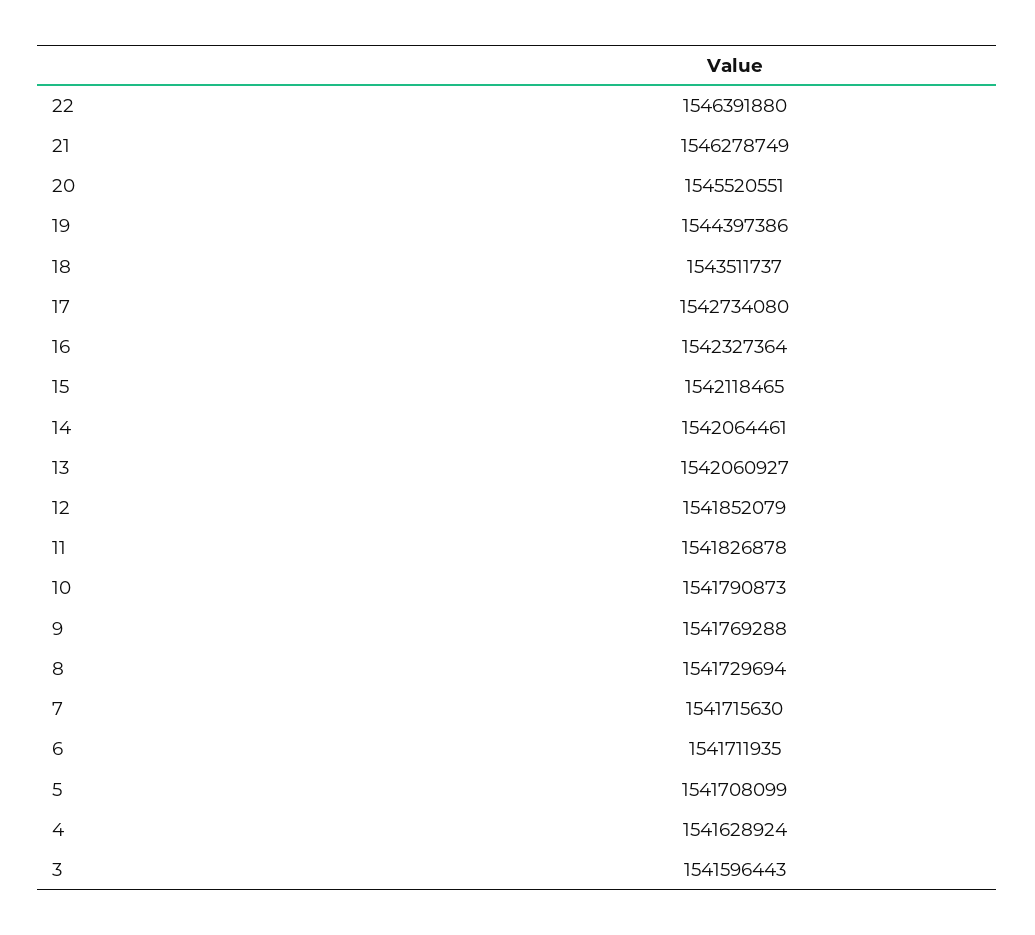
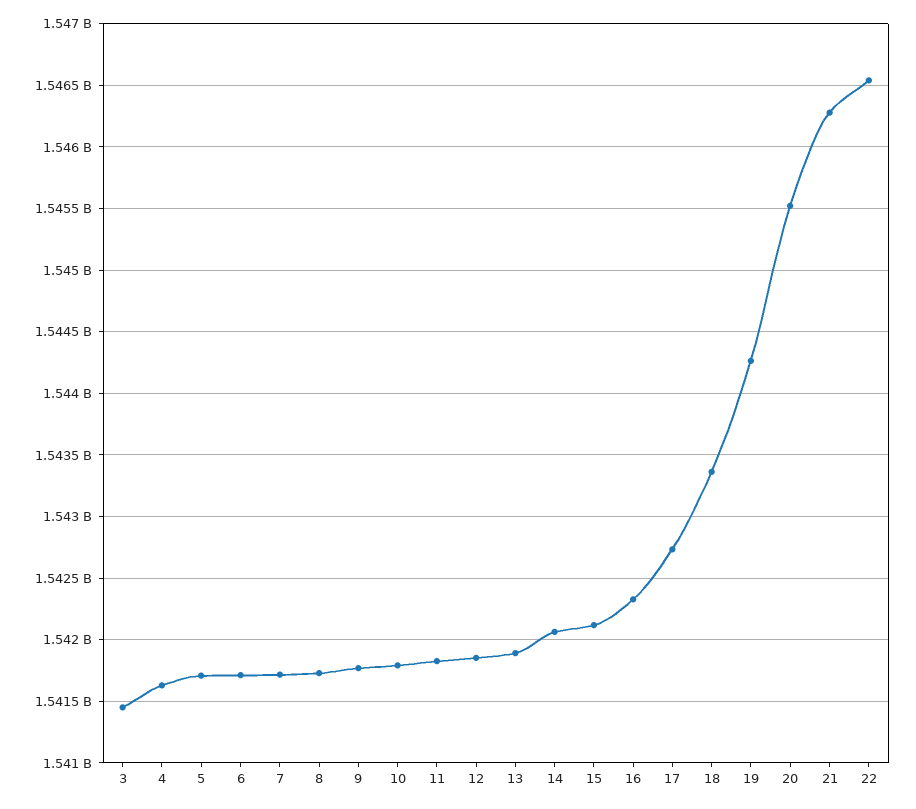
22: 1546391880 -> 1546550000
19: 1544397386 -> 1544250000
18: 1543511737 -> 1543350000
13: 1542060927 -> 1541900000
3: 1541596443 -> 1541450000

